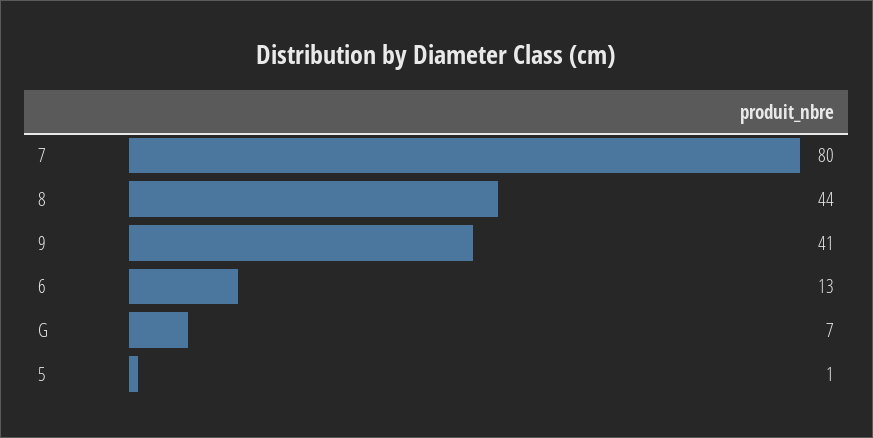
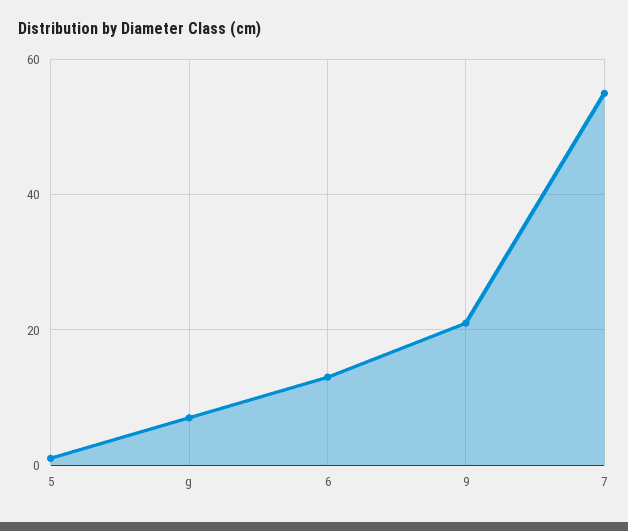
7: 80 -> 55
8: 44 -> none
9: 41 -> 20

